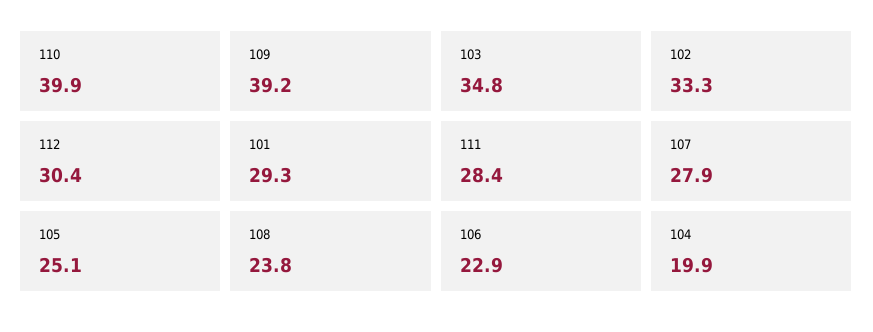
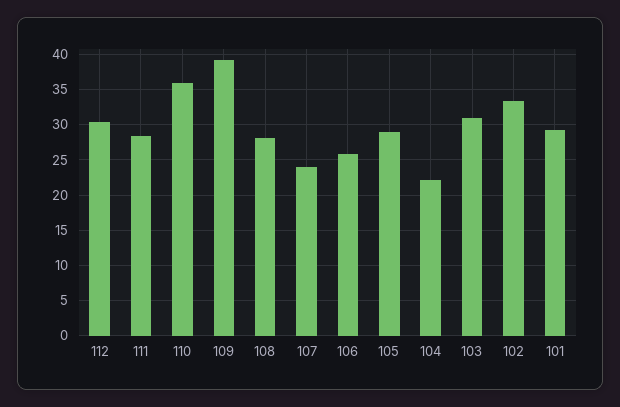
110: 39.9 -> 36
103: 34.8 -> 31
107: 27.9 -> 24
105: 25.1 -> 29
108: 23.8 -> 28
106: 22.9 -> 26
104: 19.9 -> 22

